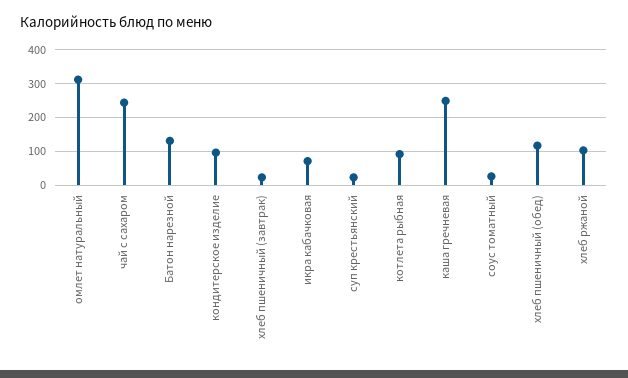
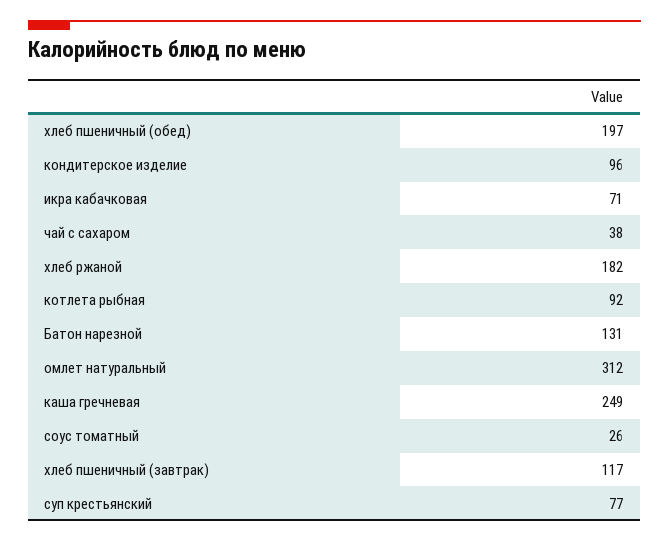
чай с сахаром: 240 -> 38
хлеб пшеничный (завтрак): 20 -> 117
суп крестьянский: 20 -> 77
хлеб пшеничный (обед): 120 -> 197
хлеб ржаной: 100 -> 182

